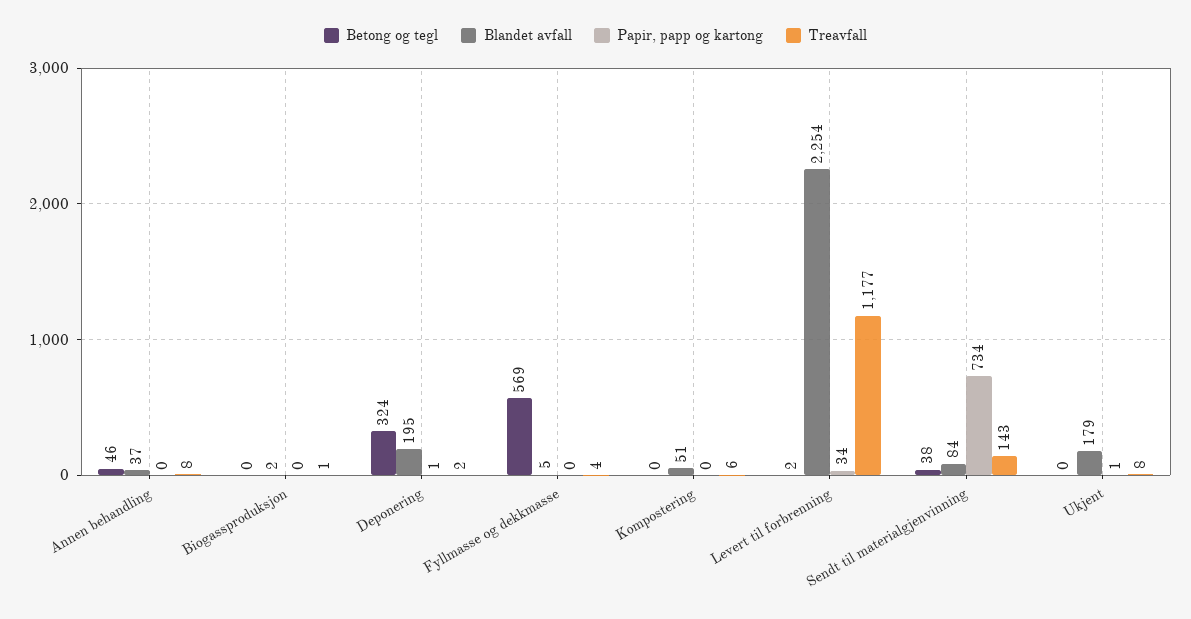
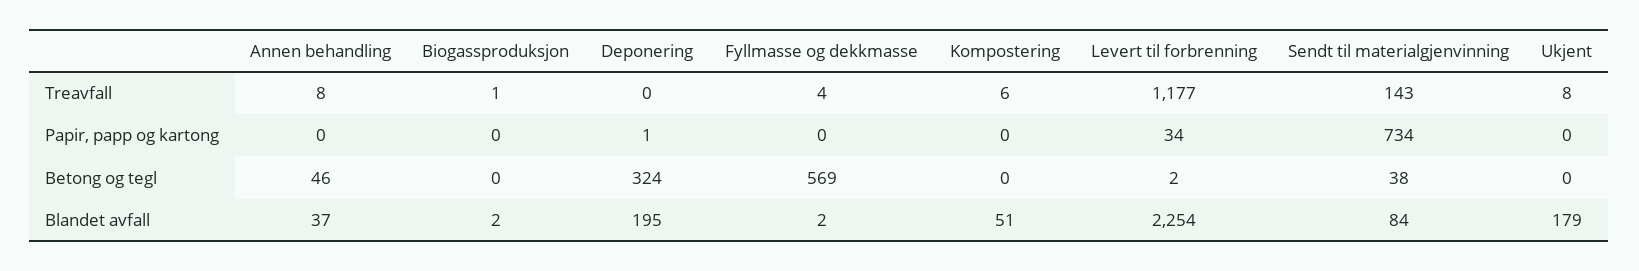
Treavfall, Deponering: 2 -> 0
Blandet avfall, Fyllmasse og dekkmasse: 5 -> 2
Papir, papp og kartong, Ukjent: 1 -> 0

